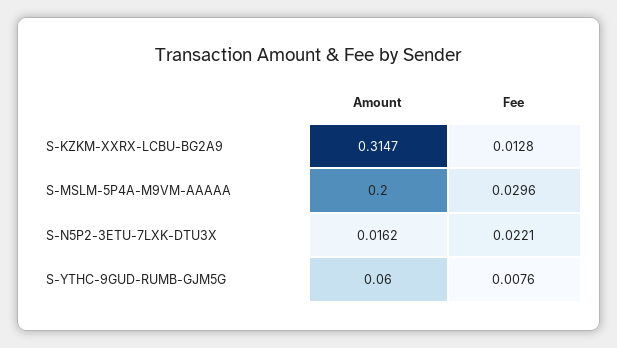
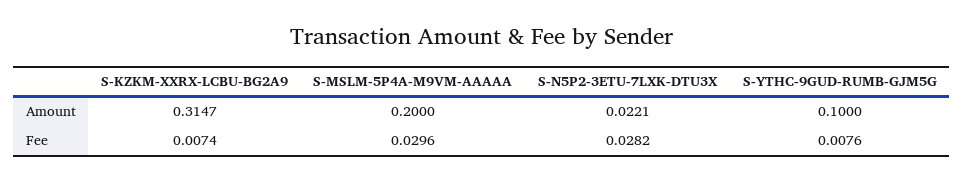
Fee, S-KZKM-XXRX-LCBU-BG2A9: 0.0128 -> 0.0074
Amount, S-N5P2-3ETU-7LXK-DTU3X: 0.0162 -> 0.0221
Fee, S-N5P2-3ETU-7LXK-DTU3X: 0.0221 -> 0.0282
Amount, S-YTHC-9GUD-RUMB-GJM5G: 0.06 -> 0.1

